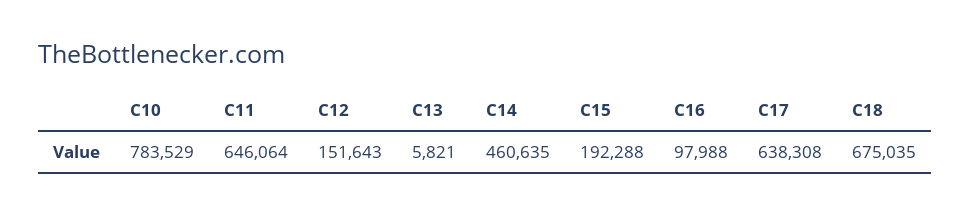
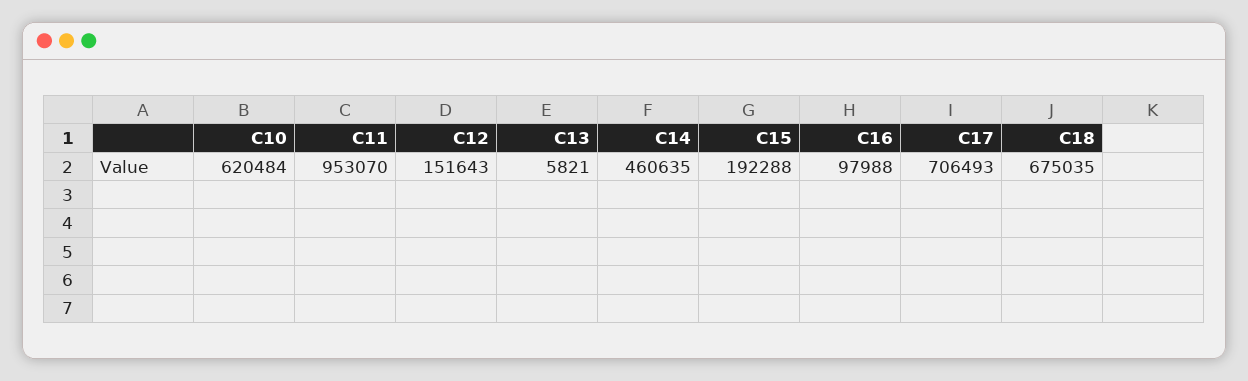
C10: 783529 -> 620484
C11: 646064 -> 953070
C17: 638308 -> 706493

